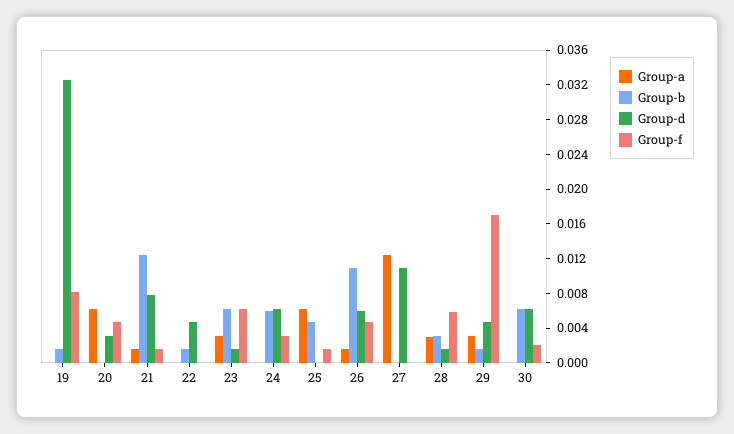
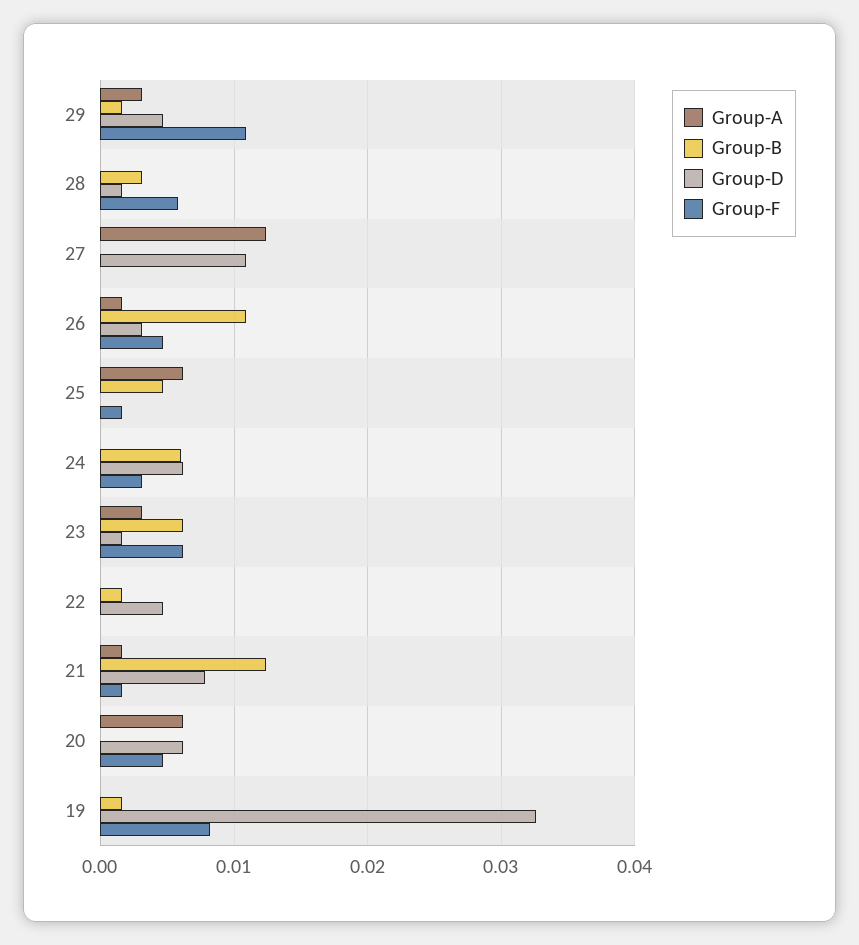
Group-d, 20: 0.003 -> 0.006
Group-d, 26: 0.006 -> 0.003
Group-a, 28: 0.003 -> 0
Group-f, 29: 0.017 -> 0.011
Group-a, 30: 0 -> none
Group-b, 30: 0.006 -> none
Group-d, 30: 0.006 -> none
Group-f, 30: 0.002 -> none

